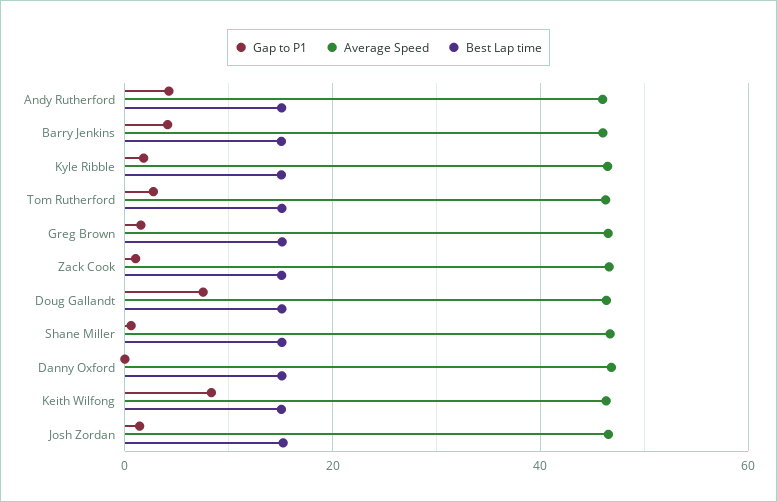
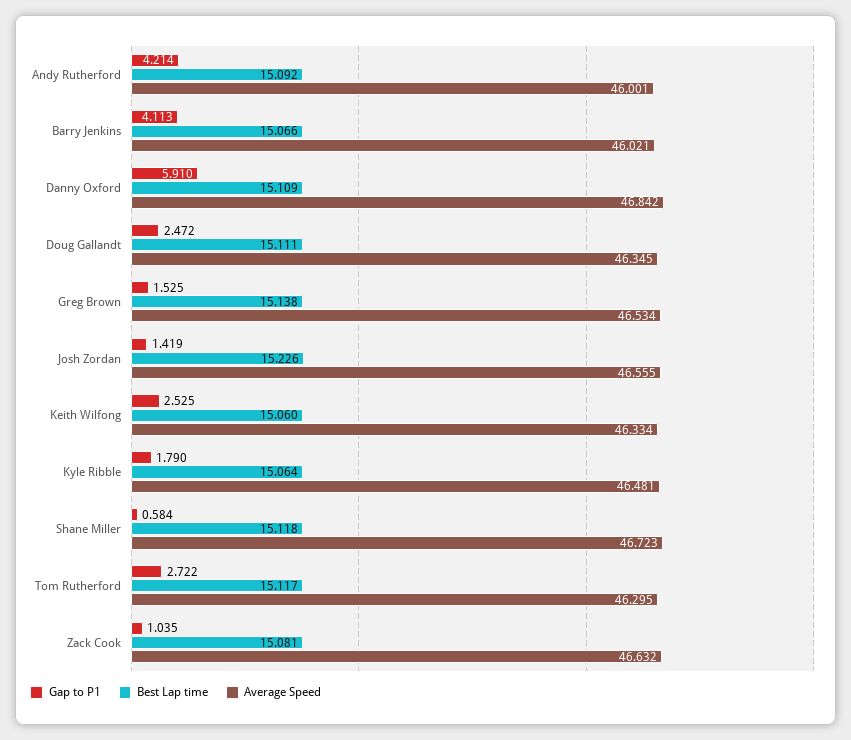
Gap to P1, Doug Gallandt: 8 -> 2.472
Gap to P1, Danny Oxford: 0 -> 5.91
Gap to P1, Keith Wilfong: 8 -> 2.525

